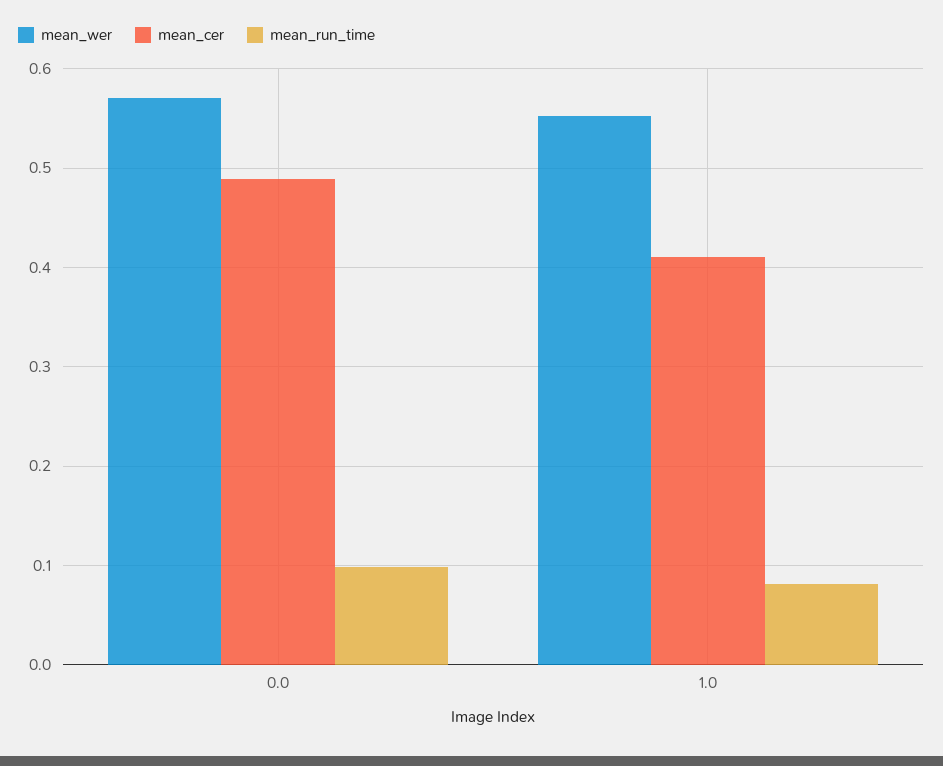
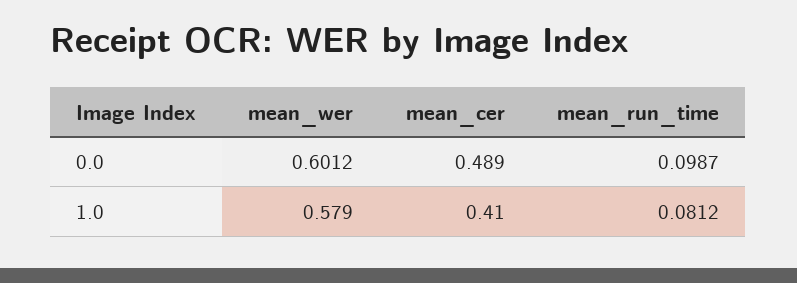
mean_wer, 0.0: 0.57 -> 0.6012
mean_wer, 1.0: 0.55 -> 0.579

